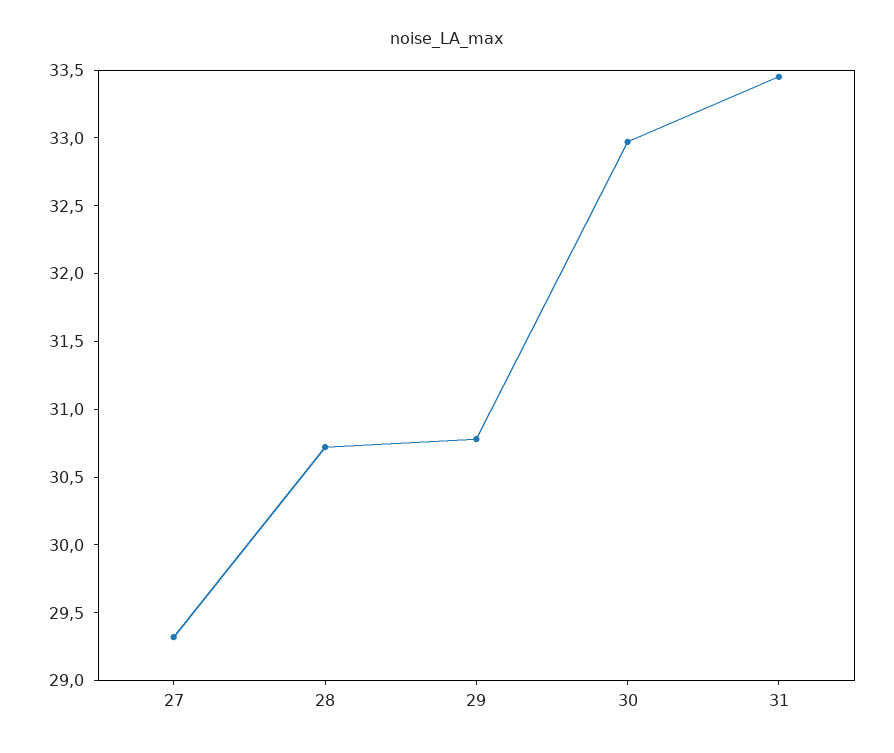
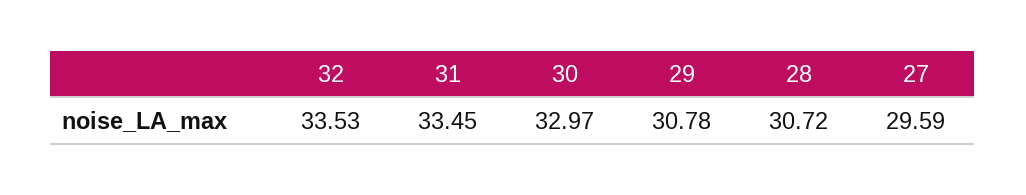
27: 29.3 -> 29.59
32: none -> 33.53

